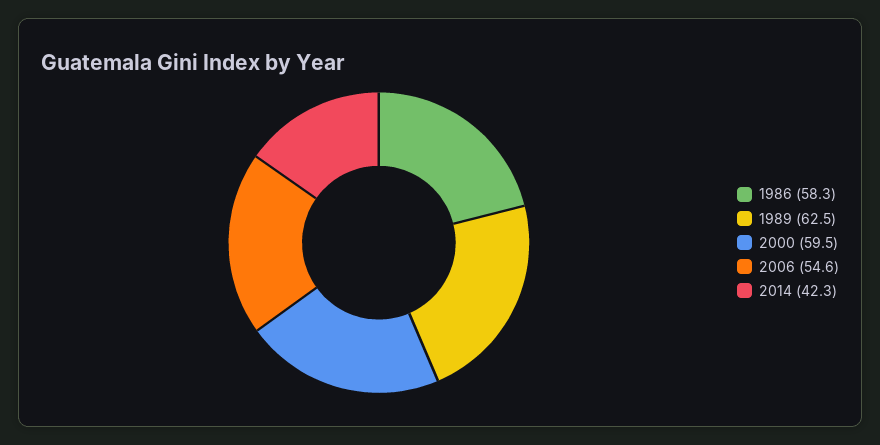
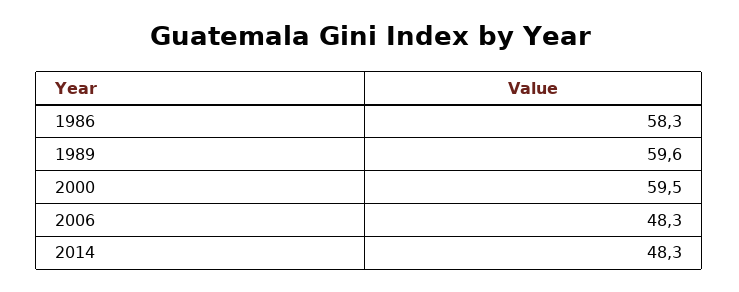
1989: 62.5 -> 59.6
2006: 54.6 -> 48.3
2014: 42.3 -> 48.3

